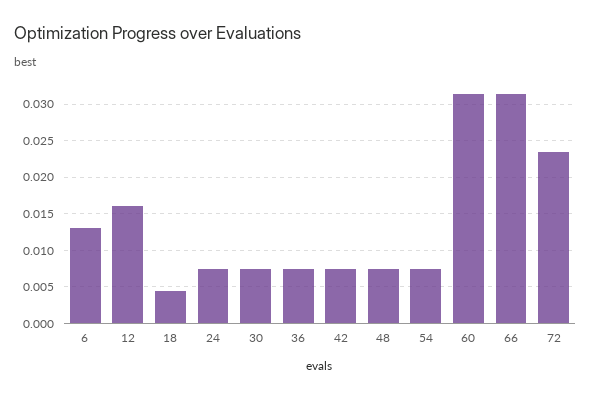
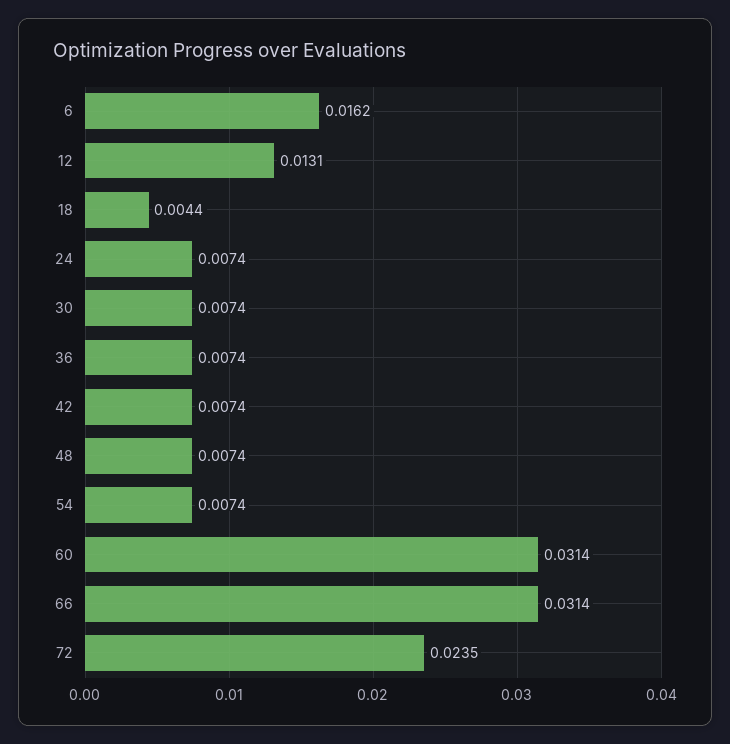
6: 0.013 -> 0.0162
12: 0.016 -> 0.0131

